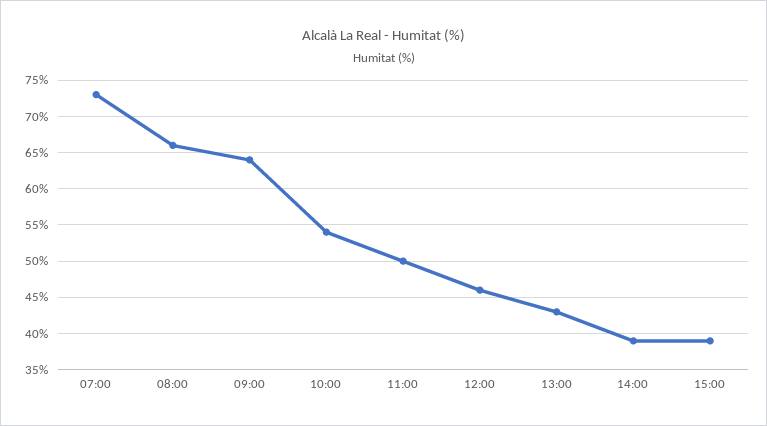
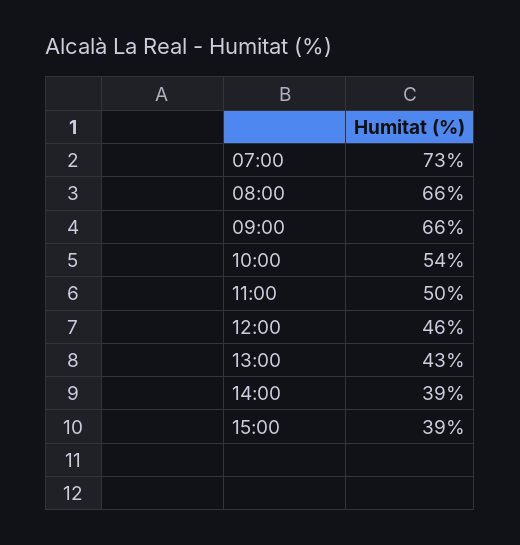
09:00: 64 -> 66

